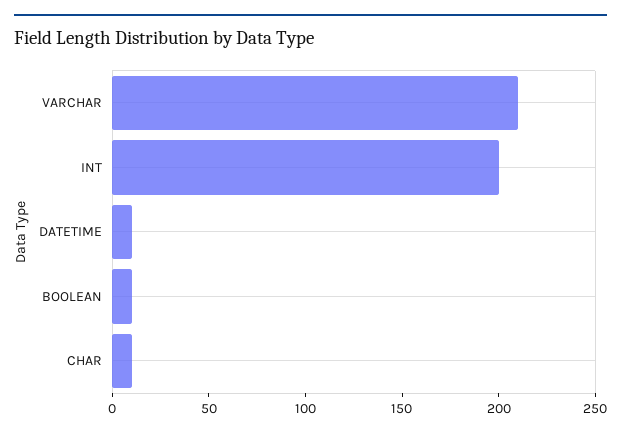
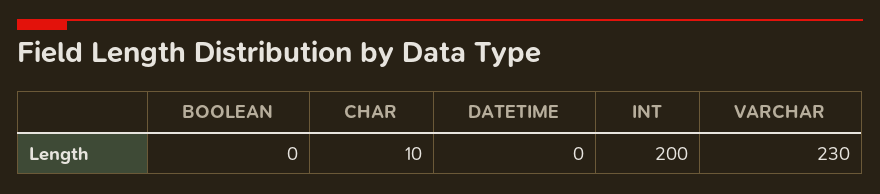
VARCHAR: 210 -> 230
DATETIME: 10 -> 0
BOOLEAN: 10 -> 0

